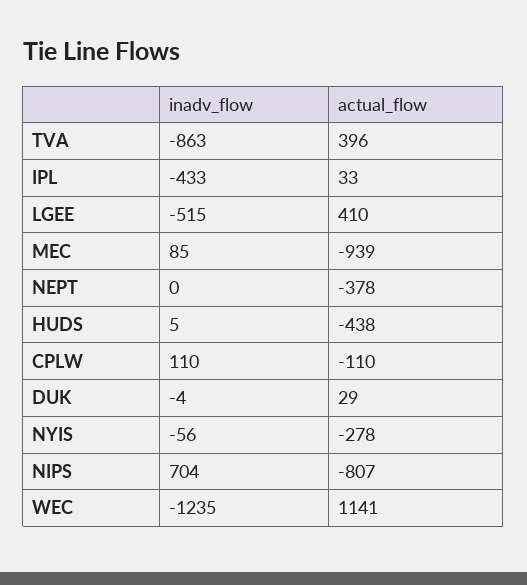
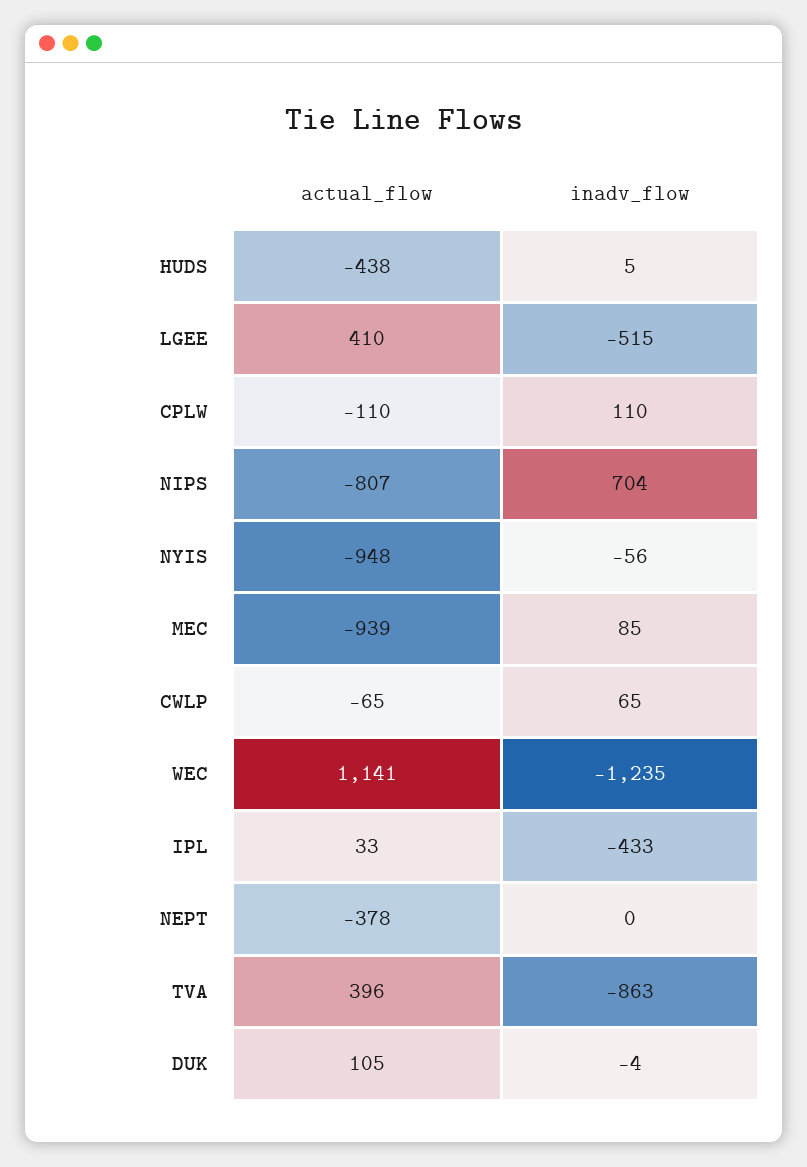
actual_flow, DUK: 29 -> 105
actual_flow, NYIS: -278 -> -948
actual_flow, CWLP: none -> -65
inadv_flow, CWLP: none -> 65

